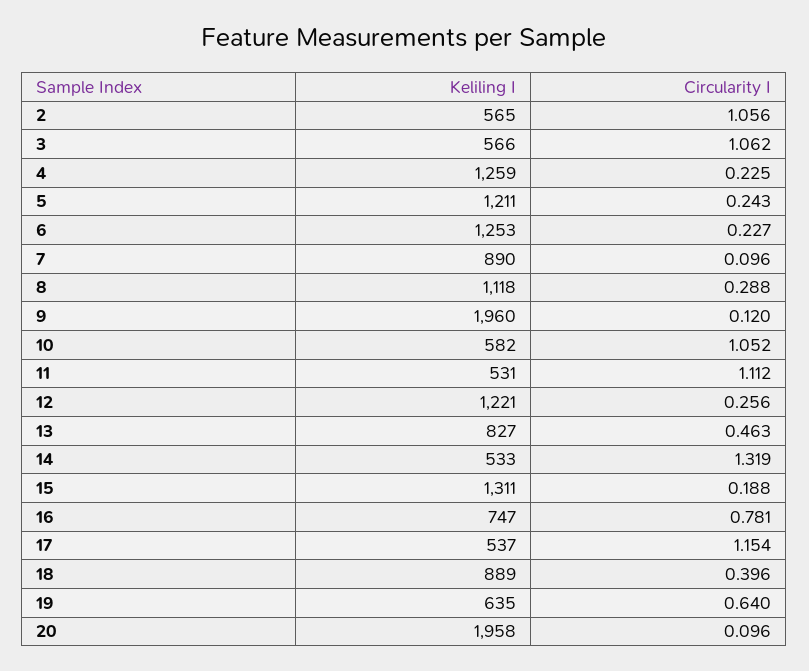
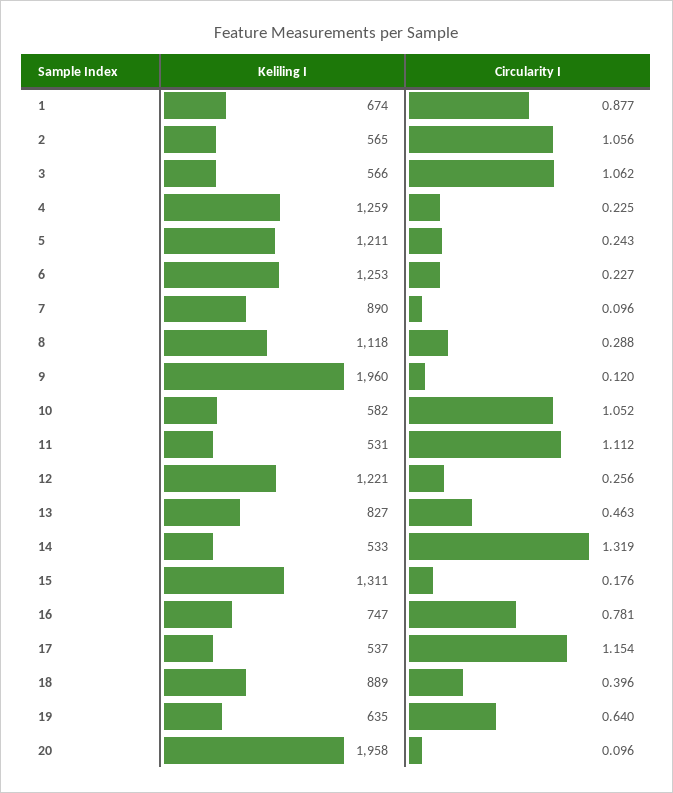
Circularity I, 15: 0.188 -> 0.176
Keliling I, 1: none -> 674
Circularity I, 1: none -> 0.877

